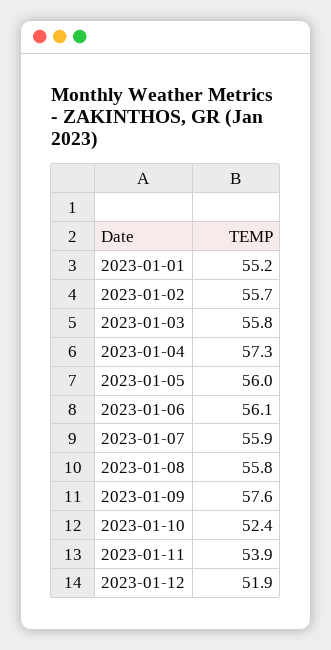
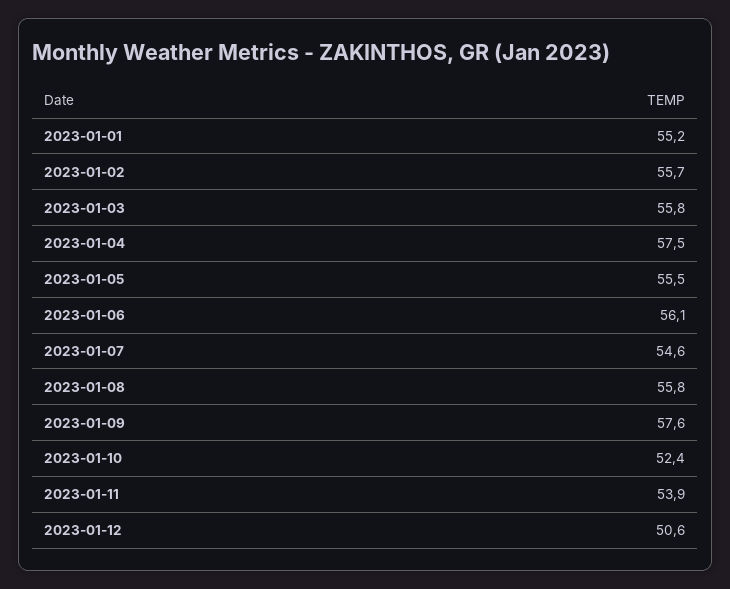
2023-01-04: 57.3 -> 57.5
2023-01-05: 56 -> 55.5
2023-01-07: 55.9 -> 54.6
2023-01-12: 51.9 -> 50.6

